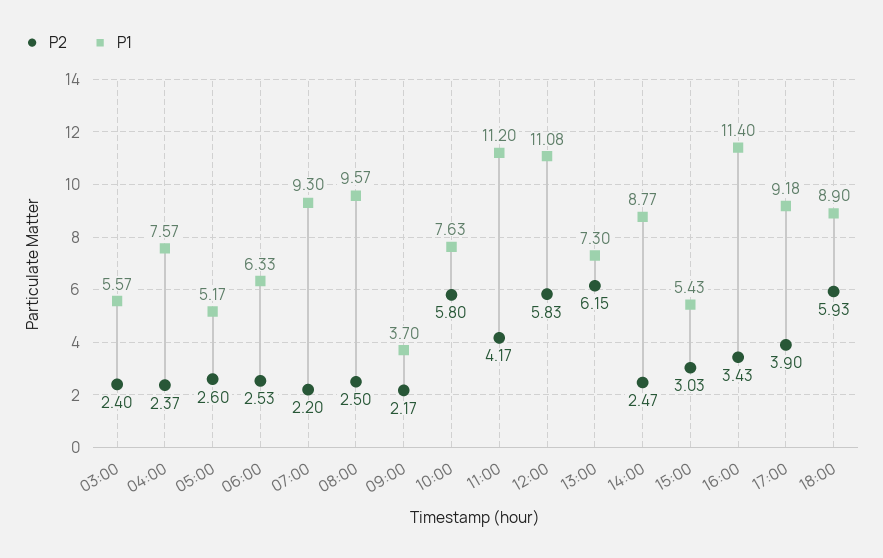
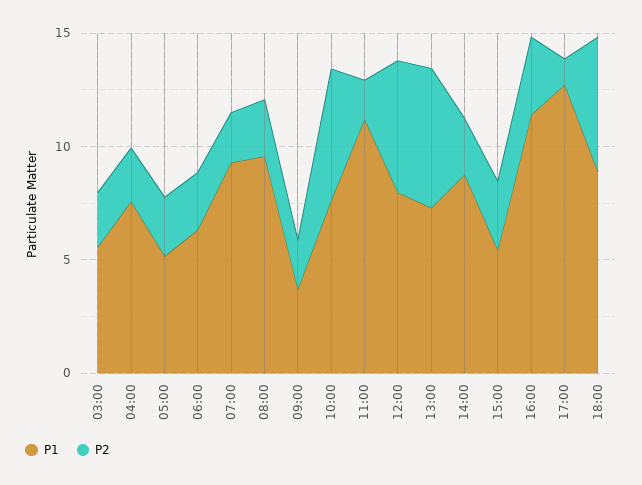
P2, 11:00: 4.17 -> 2
P1, 12:00: 11.08 -> 8
P2, 17:00: 3.9 -> 1
P1, 17:00: 9.18 -> 13

